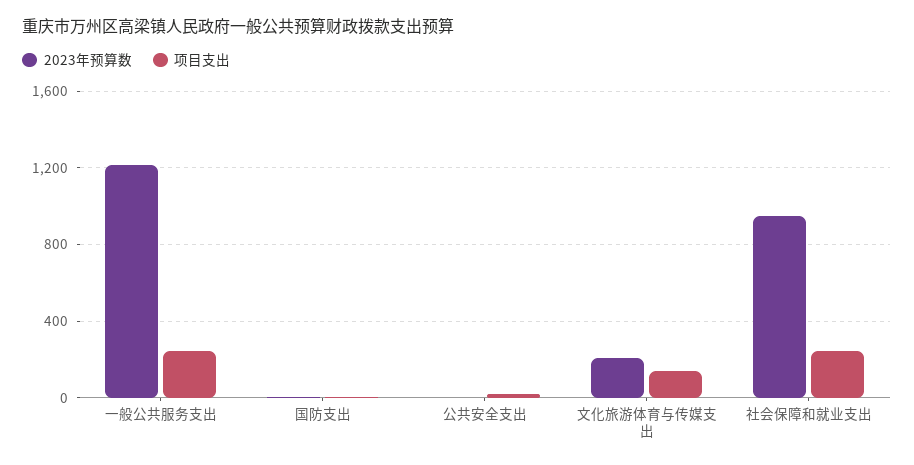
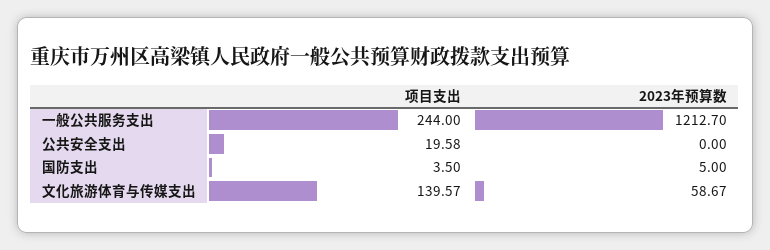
2023年预算数, 文化旅游体育与传媒支出: 200 -> 58.67
2023年预算数, 社会保障和就业支出: 950 -> none
项目支出, 社会保障和就业支出: 250 -> none

